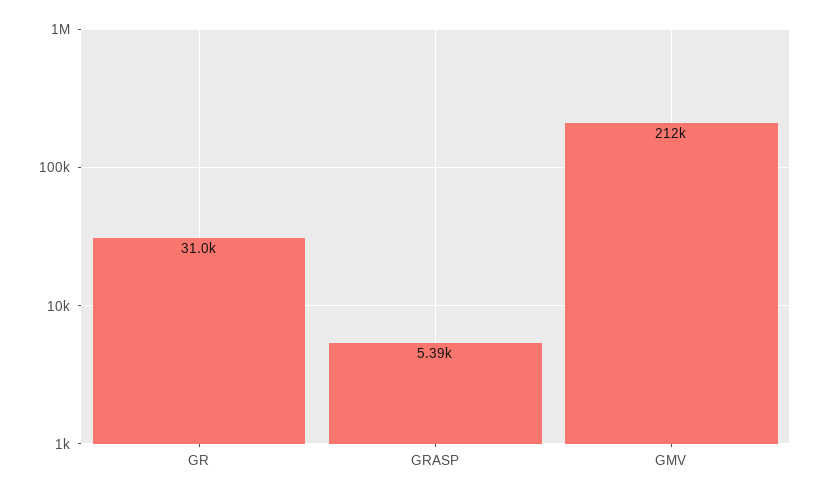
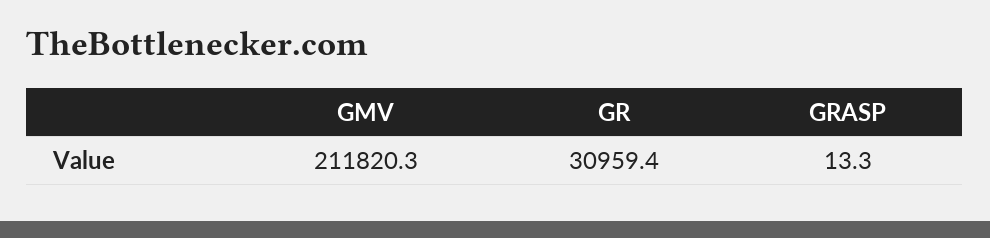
GRASP: 5390 -> 13.3

